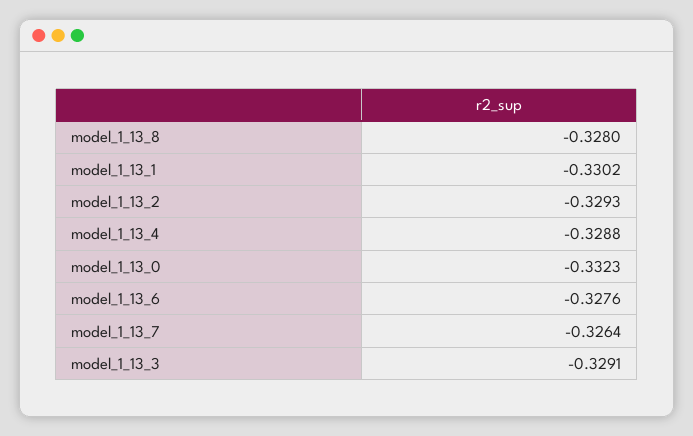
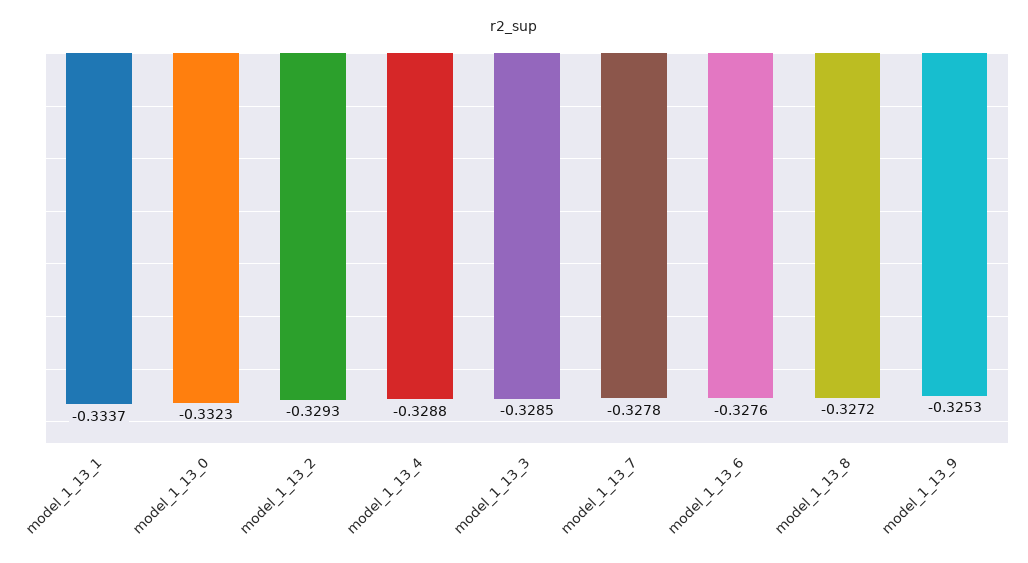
model_1_13_8: -0.328 -> -0.3272
model_1_13_1: -0.3302 -> -0.3337
model_1_13_7: -0.3264 -> -0.3278
model_1_13_3: -0.3291 -> -0.3285
model_1_13_9: none -> -0.3253

